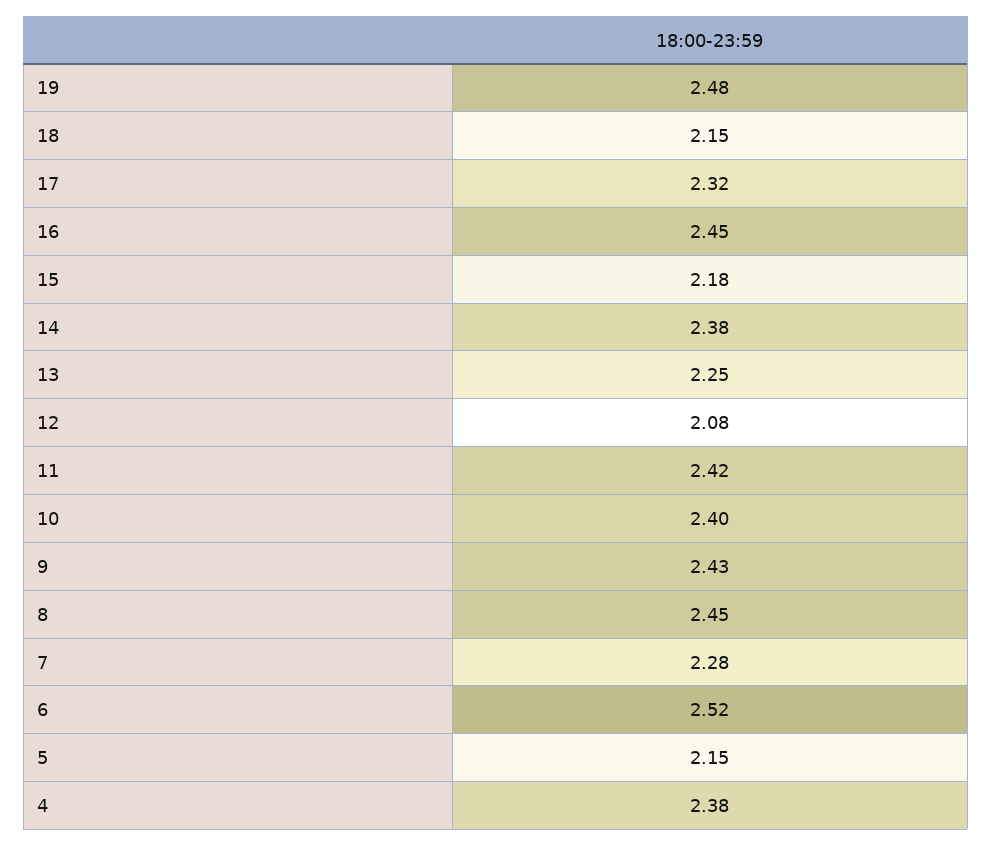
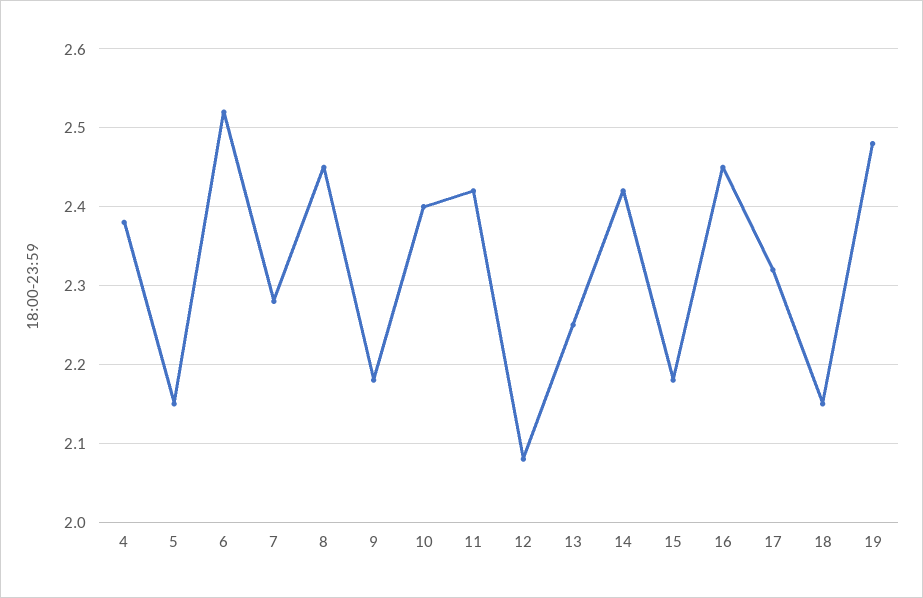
14: 2.38 -> 2.42
9: 2.43 -> 2.18

